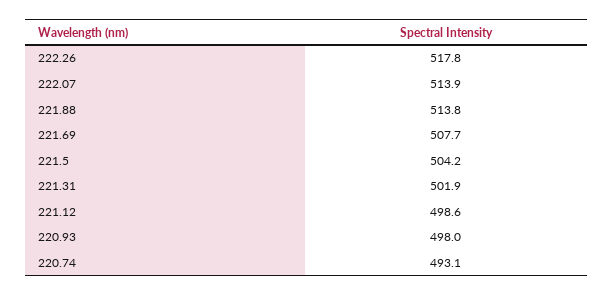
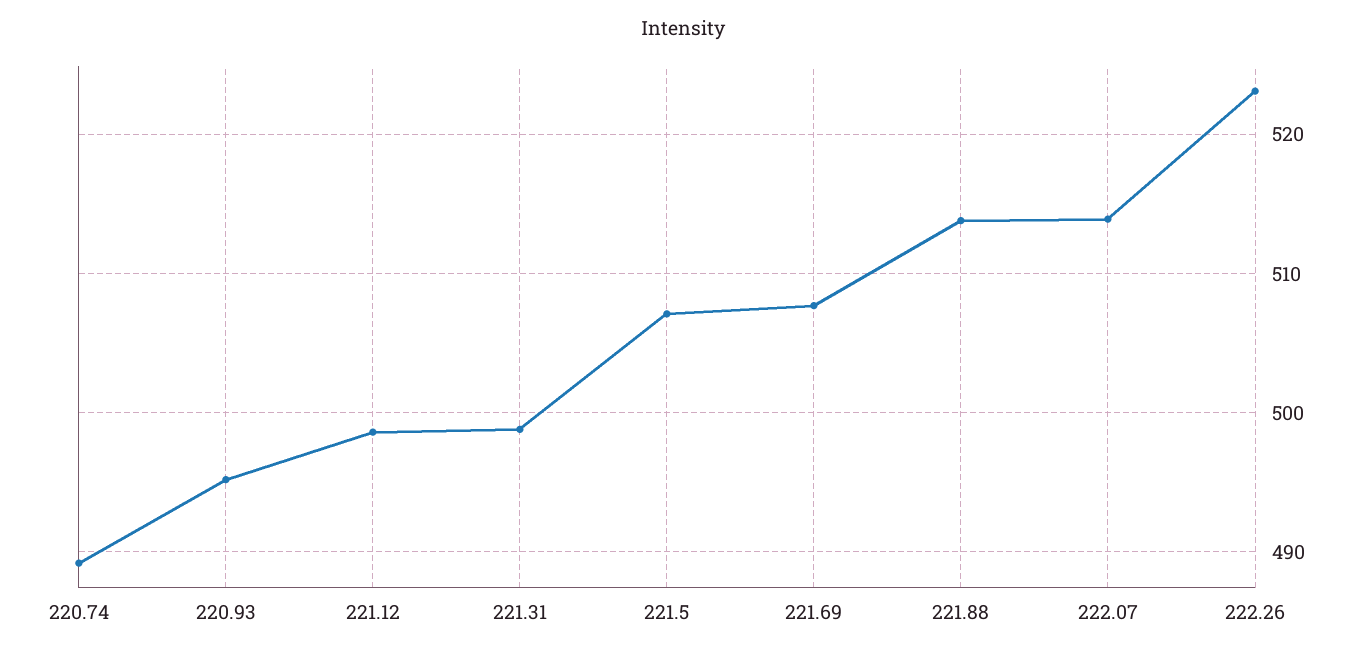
222.26: 517.8 -> 523
221.5: 504.2 -> 507
221.31: 501.9 -> 499
220.93: 498 -> 495
220.74: 493.1 -> 489

